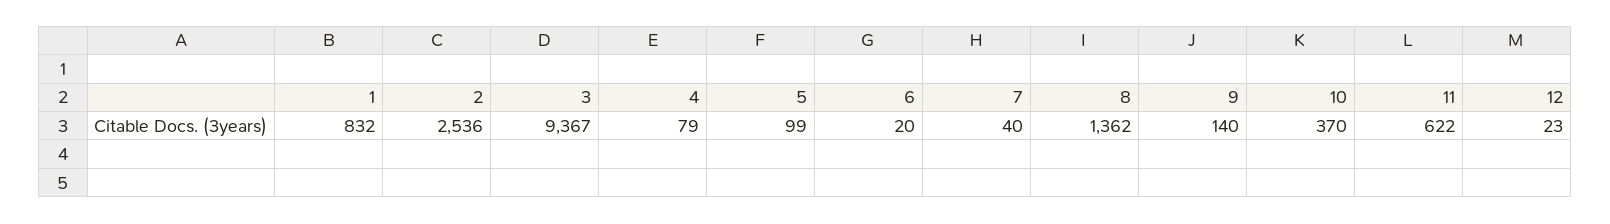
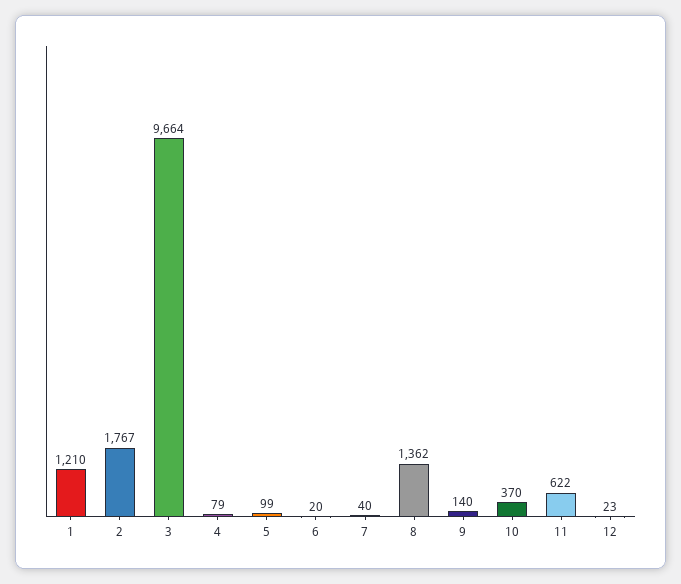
1: 832 -> 1210
2: 2536 -> 1767
3: 9367 -> 9664

